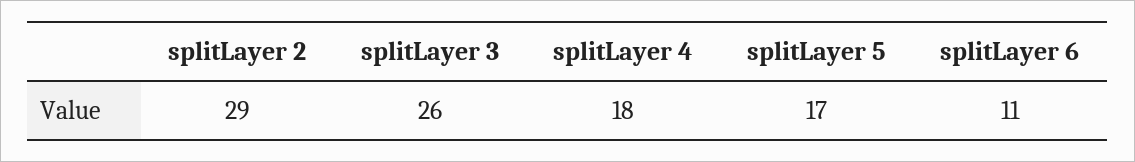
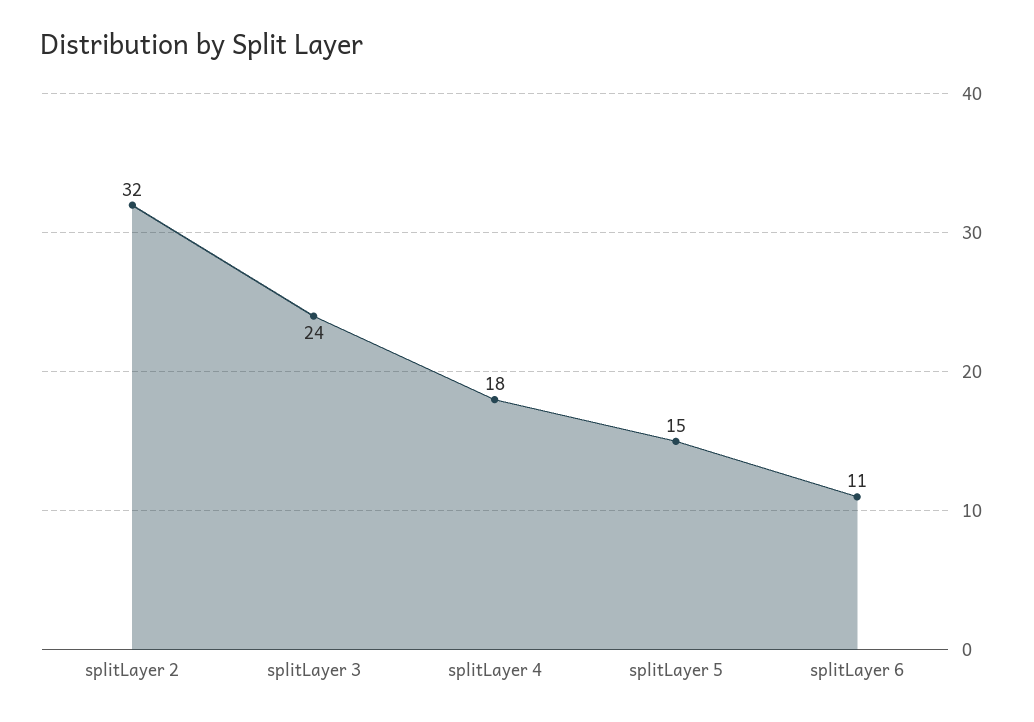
splitLayer 2: 29 -> 32
splitLayer 3: 26 -> 24
splitLayer 5: 17 -> 15

